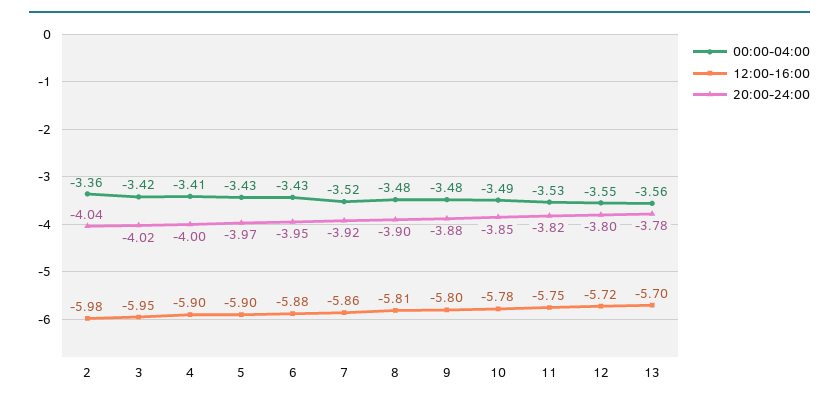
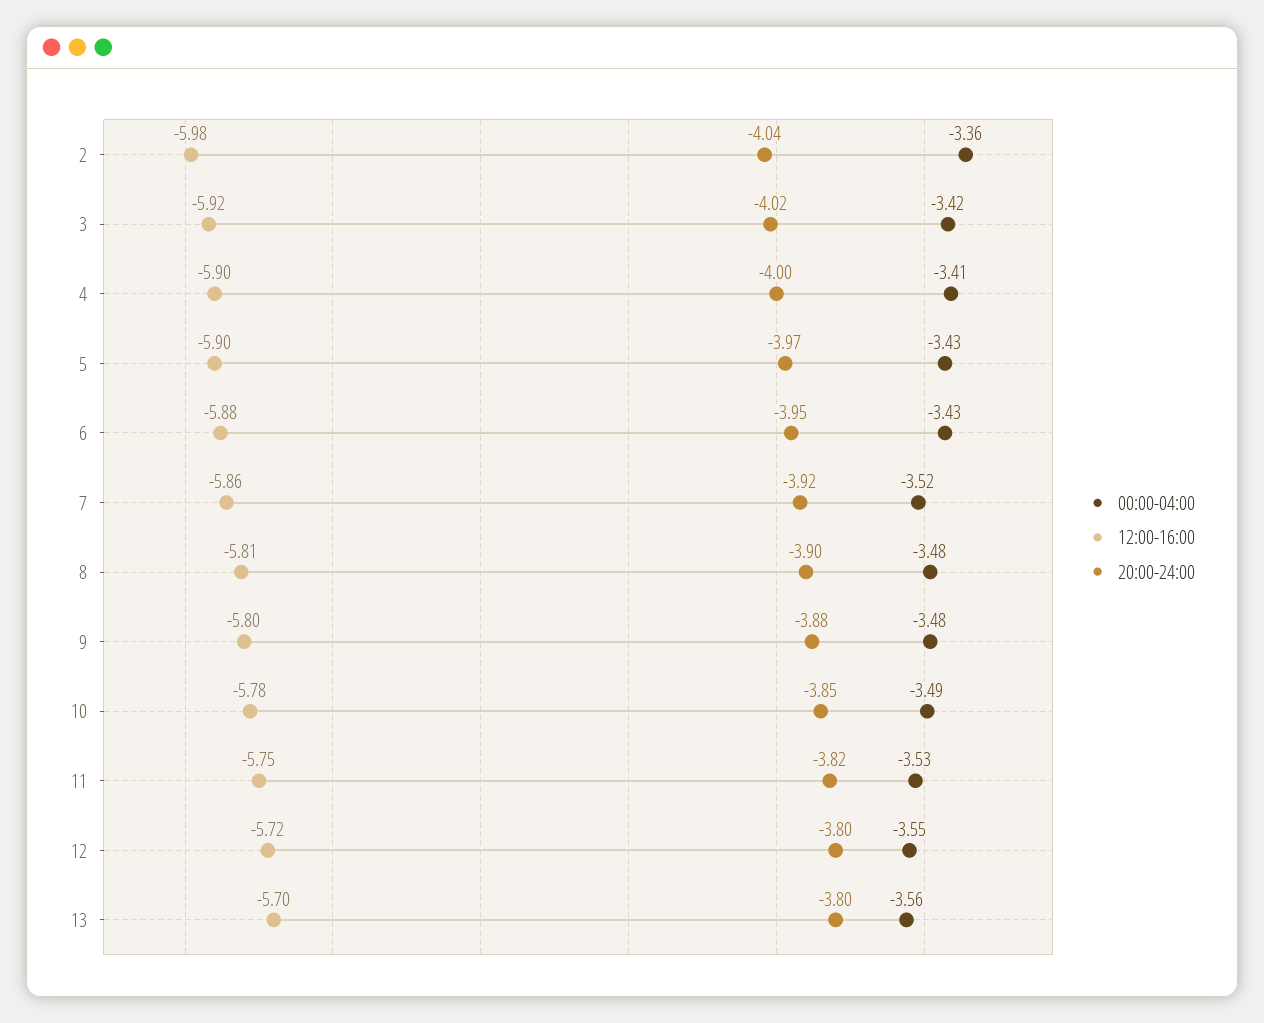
12:00-16:00, 3: -5.95 -> -5.92
20:00-24:00, 13: -3.78 -> -3.8

